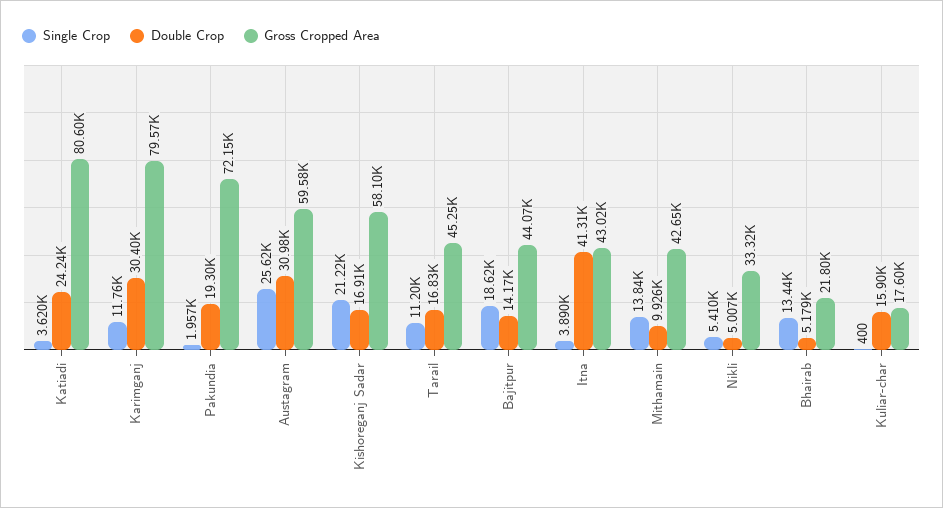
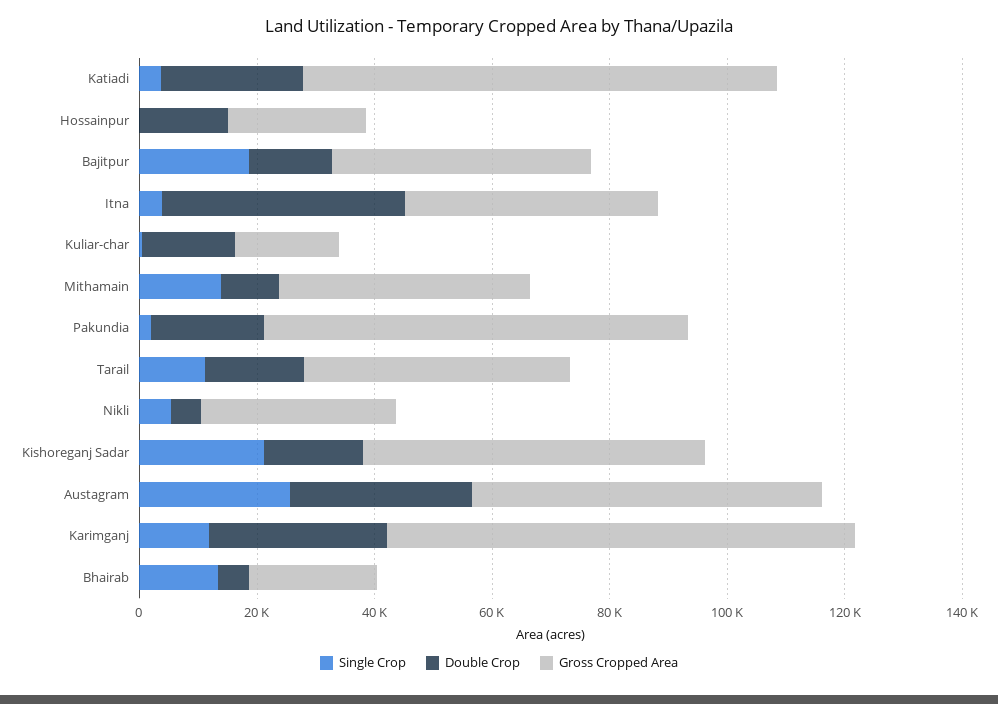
Single Crop, Hossainpur: none -> 0
Double Crop, Hossainpur: none -> 15000
Gross Cropped Area, Hossainpur: none -> 25000

